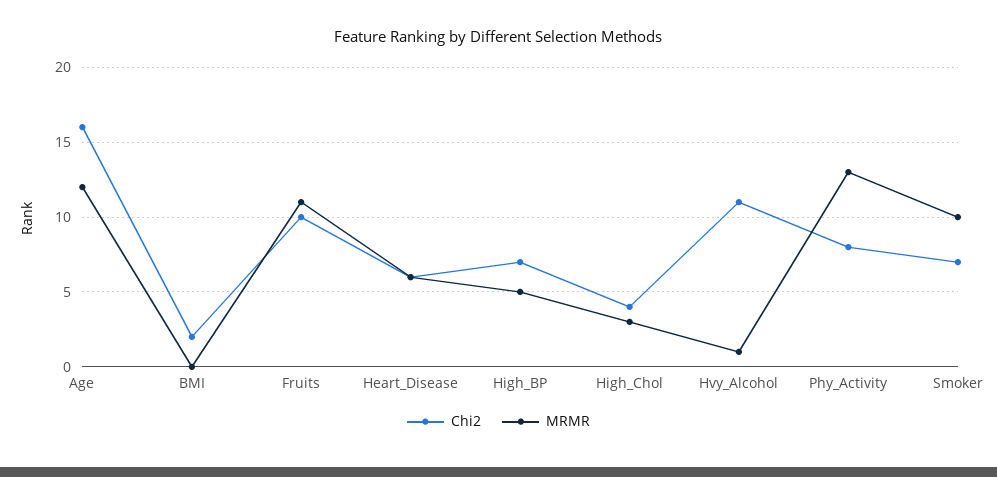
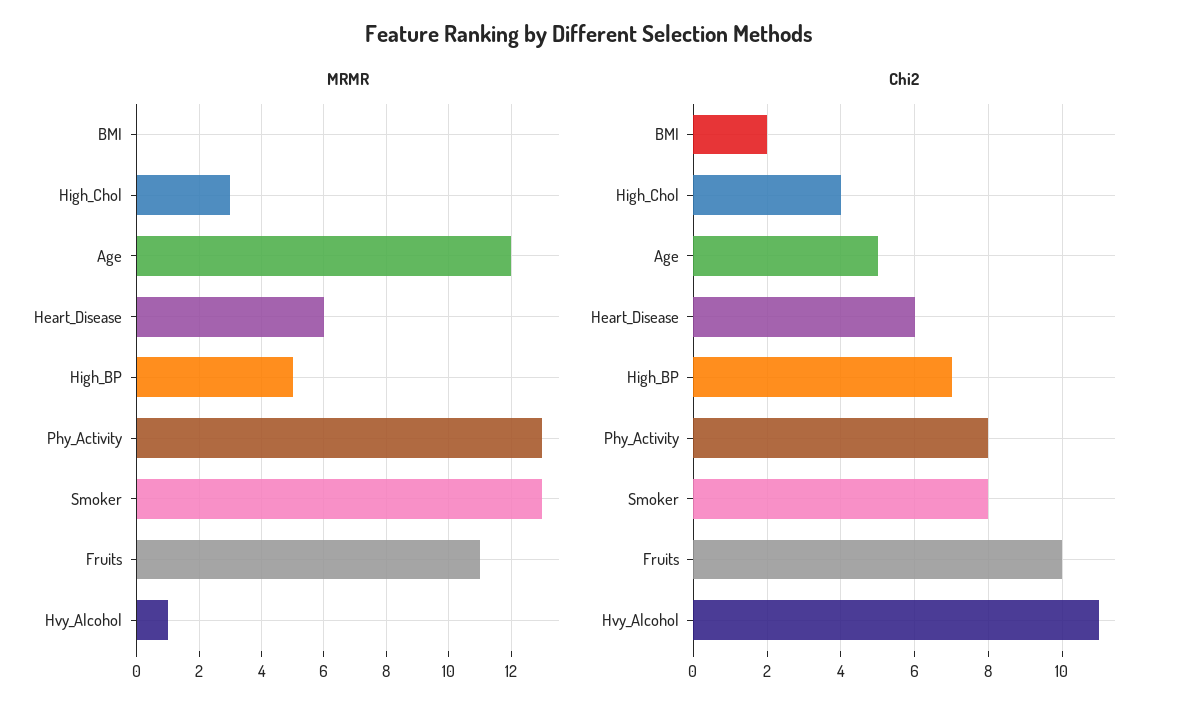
Chi2, Age: 16 -> 5
Chi2, Smoker: 7 -> 8
MRMR, Smoker: 10 -> 13

